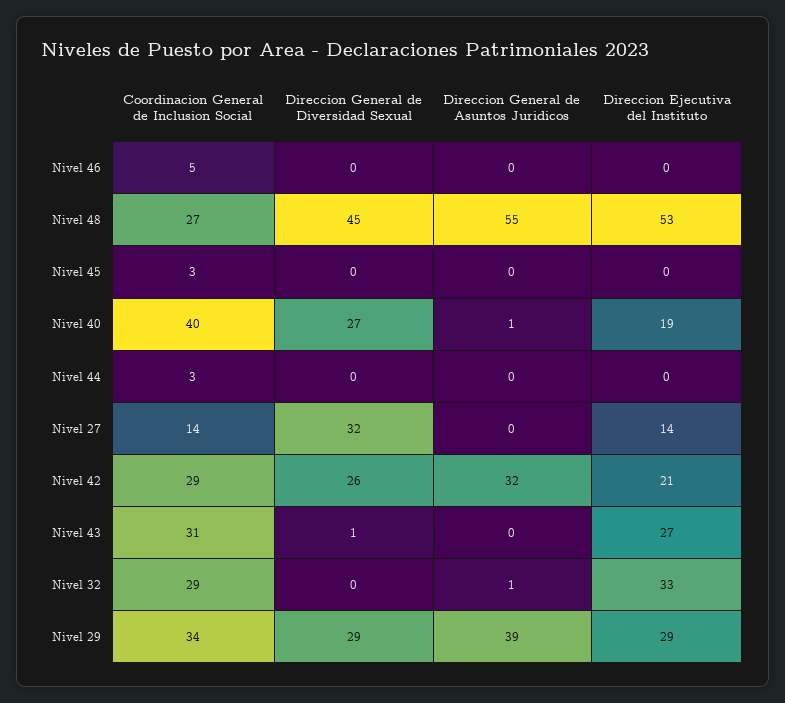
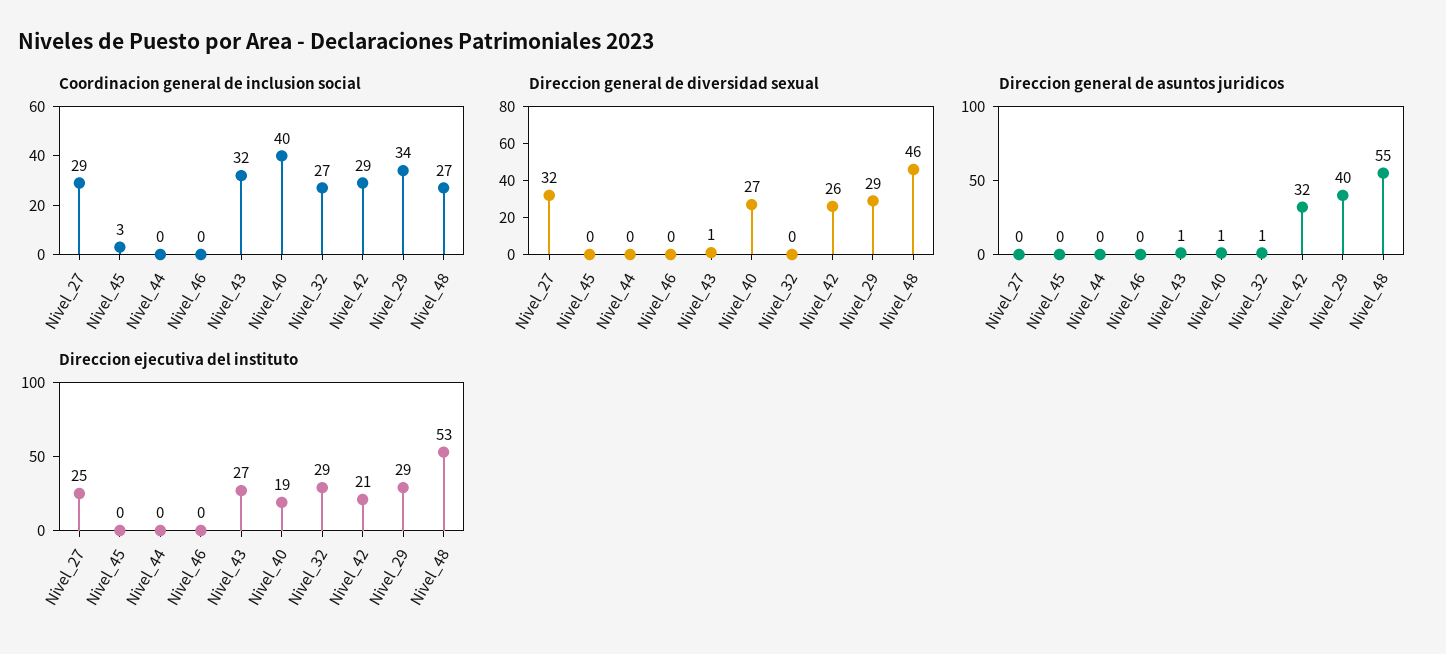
Coordinacion General de Inclusion Social, Nivel 46: 5 -> 0
Direccion General de Diversidad Sexual, Nivel 48: 45 -> 46
Coordinacion General de Inclusion Social, Nivel 44: 3 -> 0
Coordinacion General de Inclusion Social, Nivel 27: 14 -> 29
Direccion Ejecutiva del Instituto, Nivel 27: 14 -> 25
Coordinacion General de Inclusion Social, Nivel 43: 31 -> 32
Direccion General de Asuntos Juridicos, Nivel 43: 0 -> 1
Coordinacion General de Inclusion Social, Nivel 32: 29 -> 27
Direccion Ejecutiva del Instituto, Nivel 32: 33 -> 29
Direccion General de Asuntos Juridicos, Nivel 29: 39 -> 40

